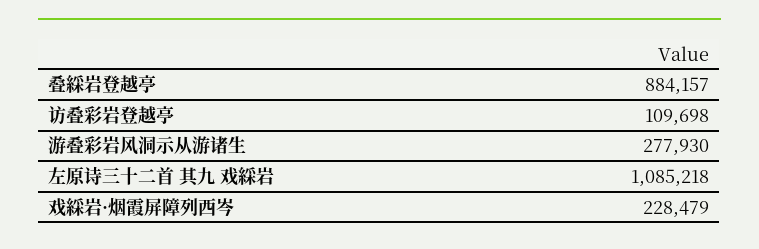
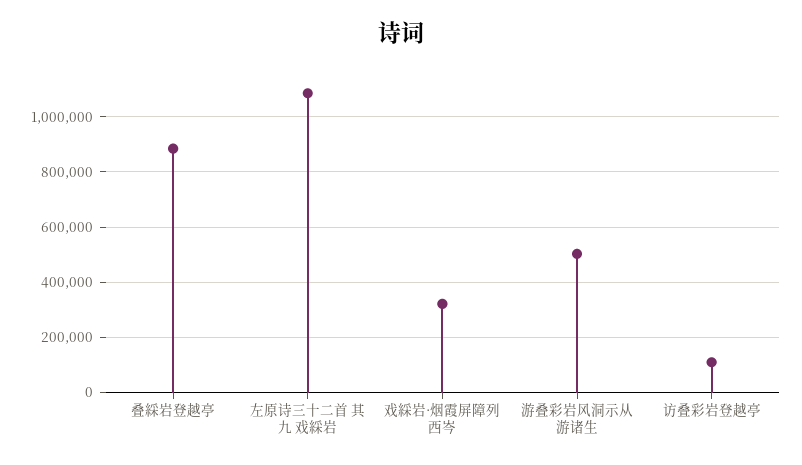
游叠彩岩风洞示从游诸生: 277930 -> 500000
戏綵岩·烟霞屏障列西岑: 228479 -> 325000

